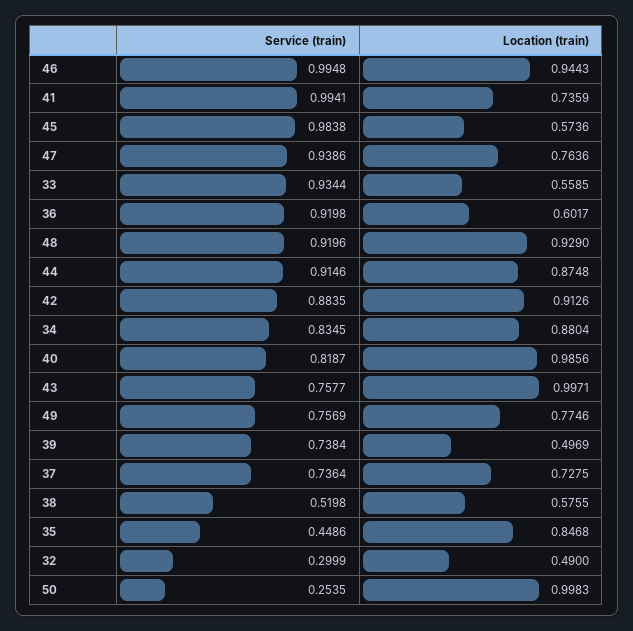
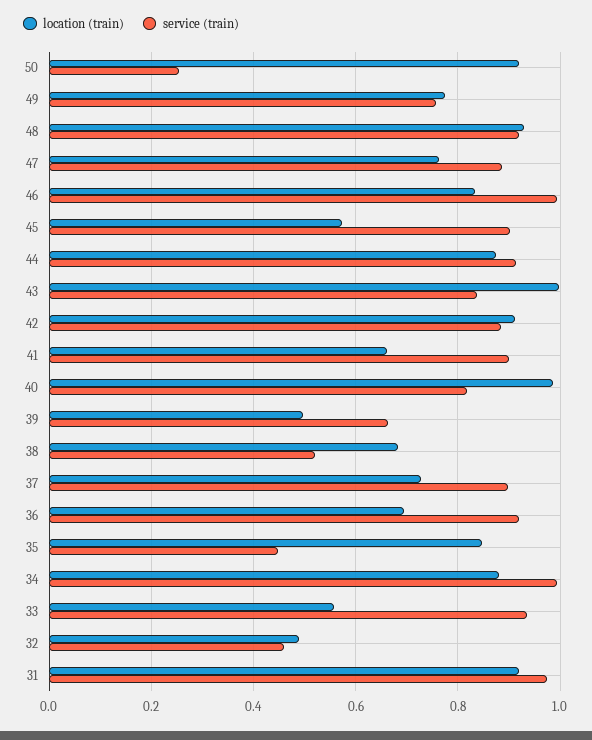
Location (train), 46: 0.9443 -> 0.84
Service (train), 41: 0.9941 -> 0.9
Location (train), 41: 0.7359 -> 0.66
Service (train), 45: 0.9838 -> 0.9
Service (train), 47: 0.9386 -> 0.88
Location (train), 36: 0.6017 -> 0.7
Service (train), 34: 0.8345 -> 1
Service (train), 43: 0.7577 -> 0.84
Service (train), 39: 0.7384 -> 0.66
Service (train), 37: 0.7364 -> 0.9
Location (train), 38: 0.5755 -> 0.68
Service (train), 32: 0.2999 -> 0.46
Location (train), 50: 0.9983 -> 0.92
Location (train), 31: none -> 0.92
Service (train), 31: none -> 0.98

